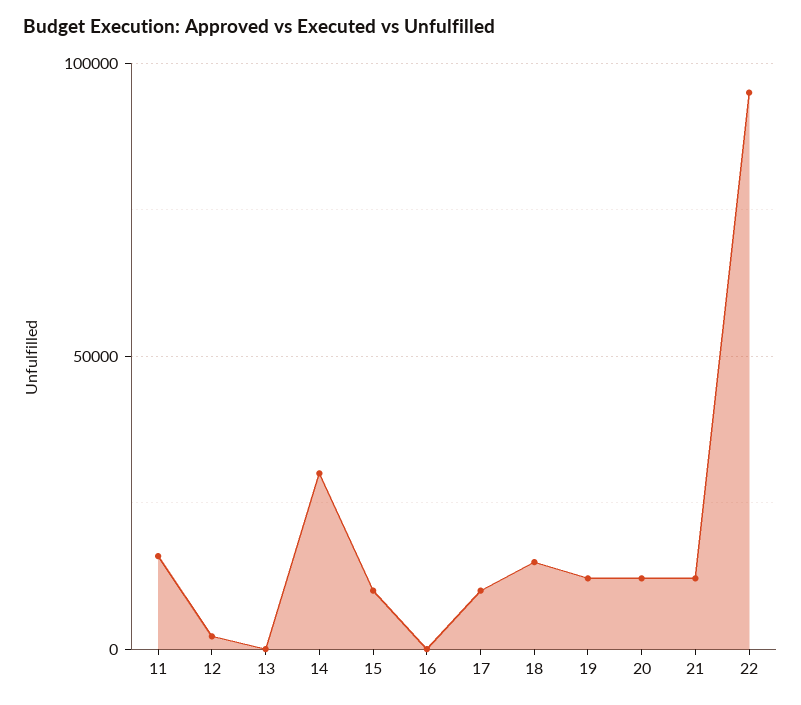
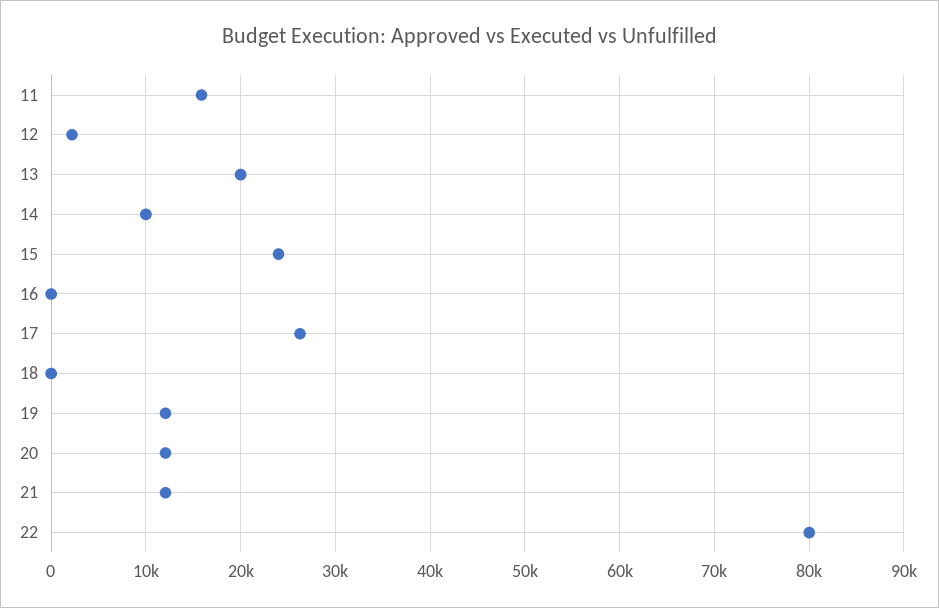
13: 0 -> 20000
14: 30000 -> 10000
15: 10000 -> 24000
17: 10000 -> 26000
18: 15000 -> 0
22: 95000 -> 80000

